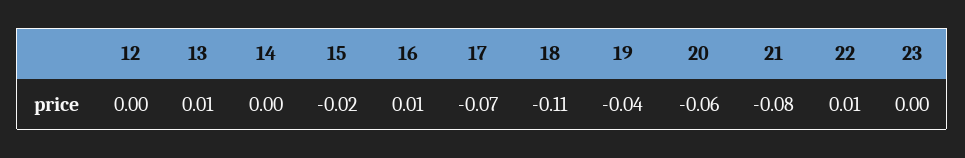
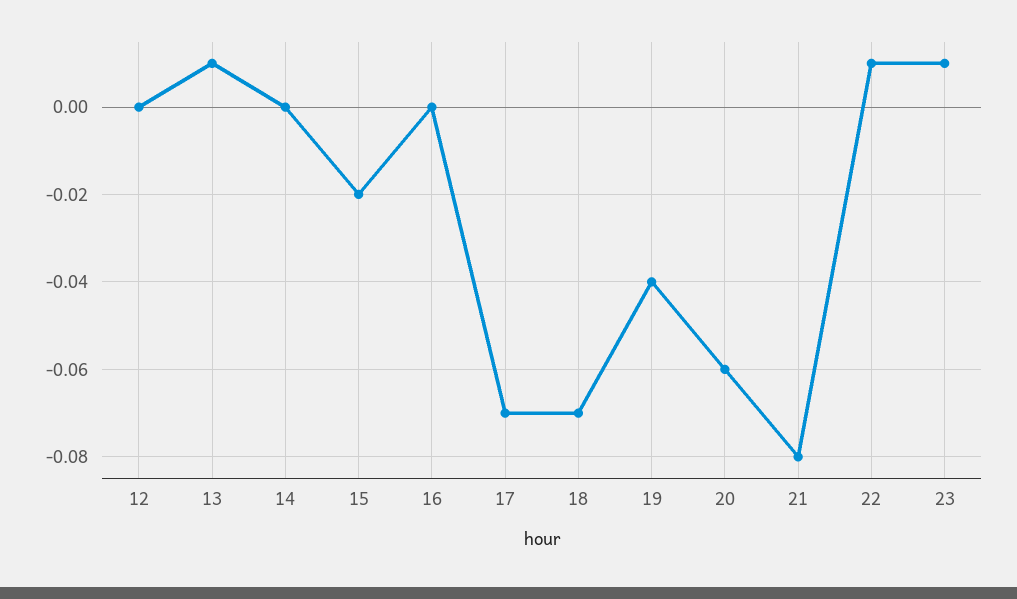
16: 0.01 -> 0
18: -0.11 -> -0.07
23: 0 -> 0.01

